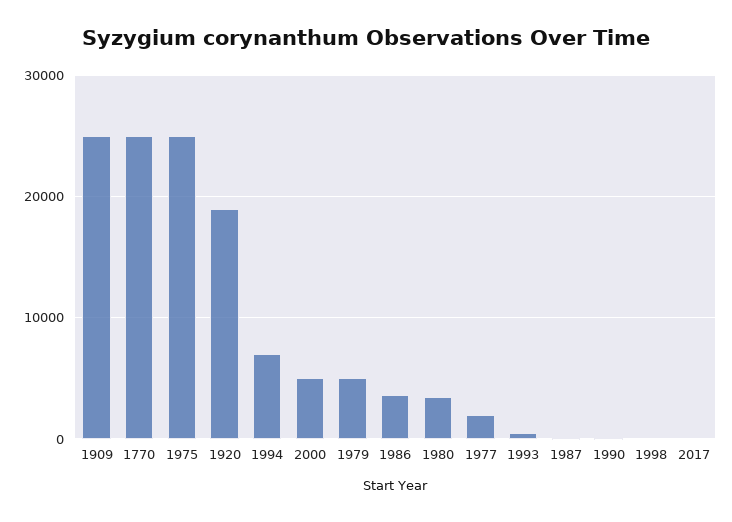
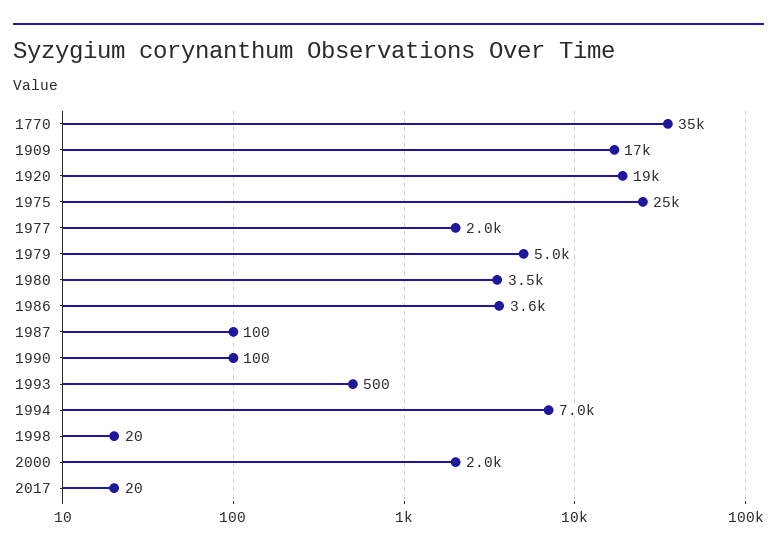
1909: 25000 -> 17000
1770: 25000 -> 35000
2000: 5000 -> 2000

